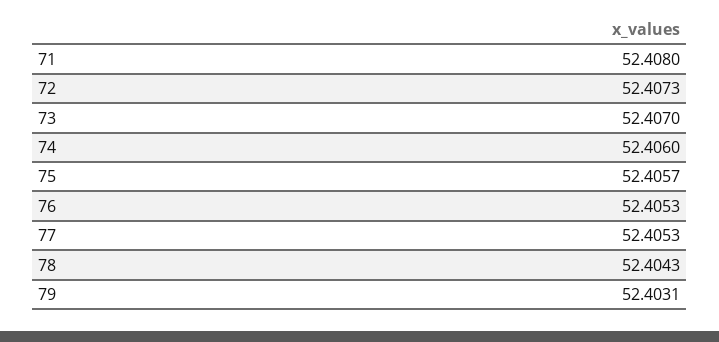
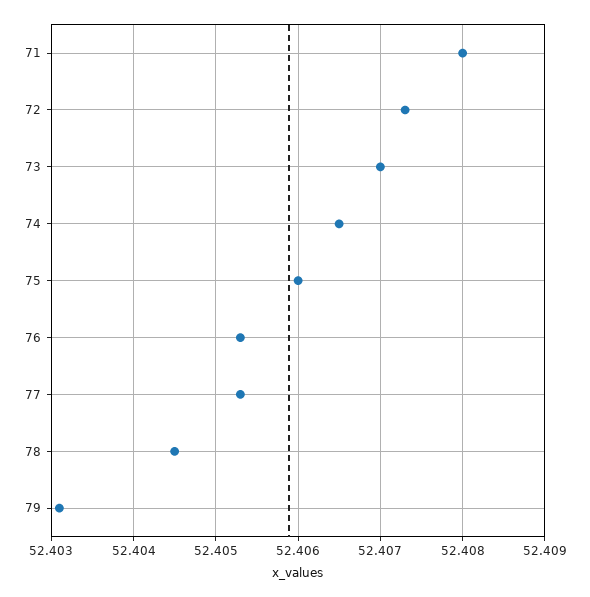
74: 52.406 -> 52.4065
75: 52.4057 -> 52.406
78: 52.4043 -> 52.4045

